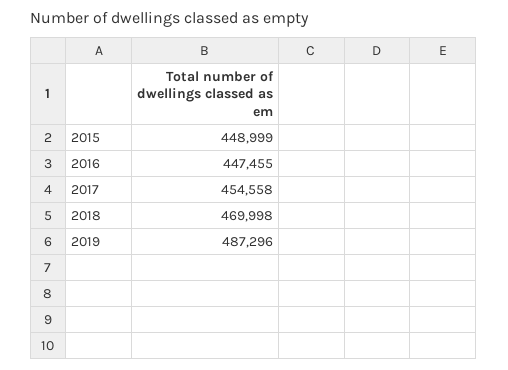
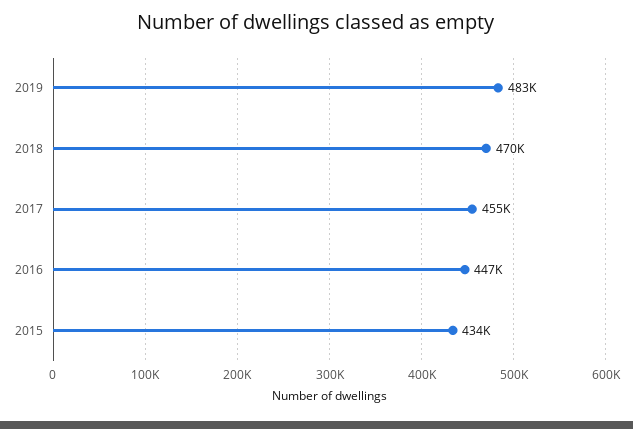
2015: 448999 -> 434000
2019: 487296 -> 483000

